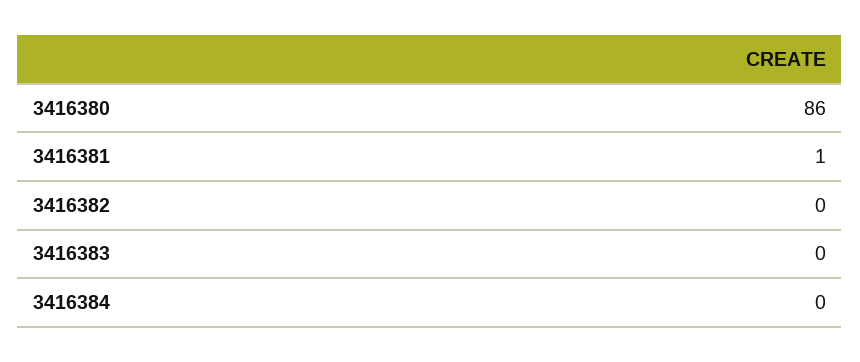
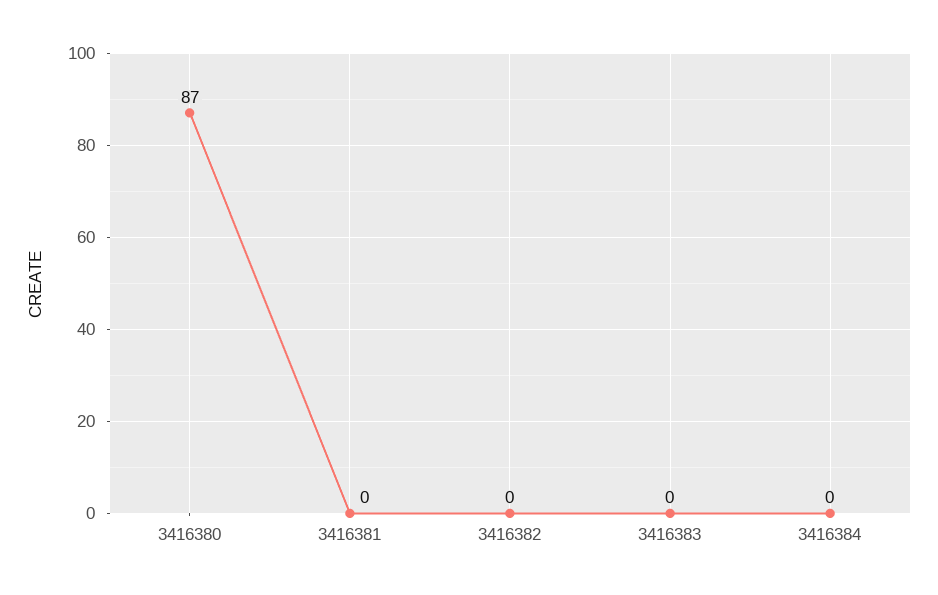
3416380: 86 -> 87
3416381: 1 -> 0

